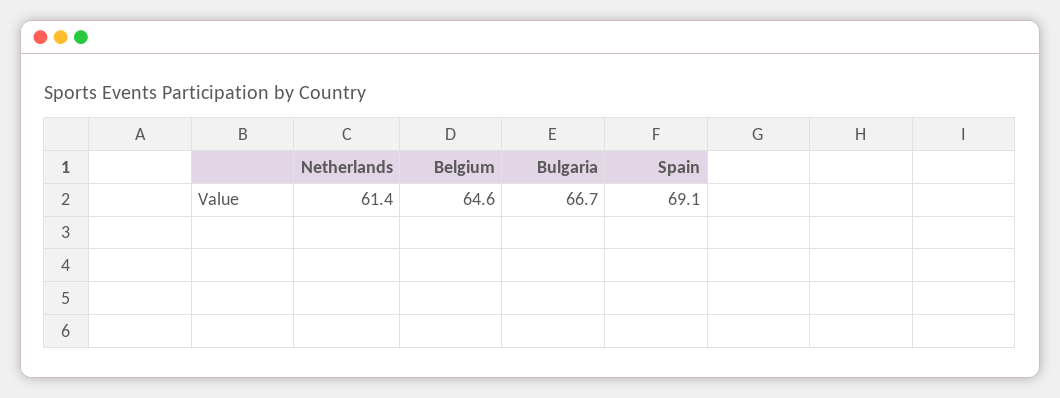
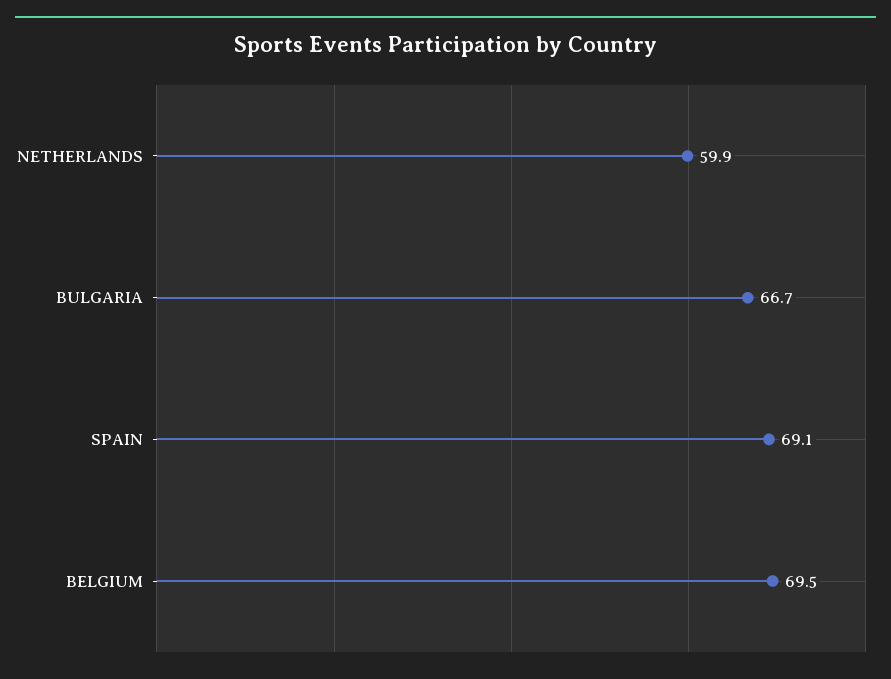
Netherlands: 61.4 -> 59.9
Belgium: 64.6 -> 69.5

